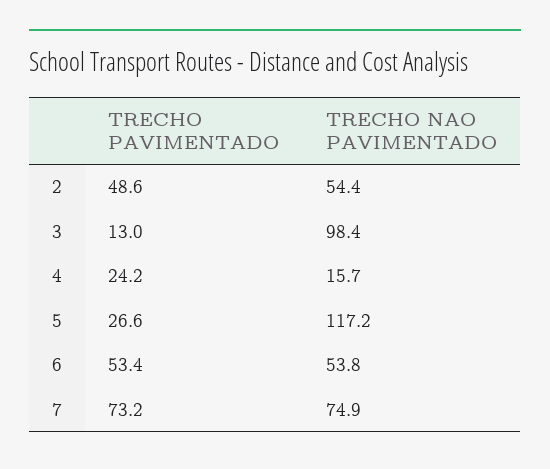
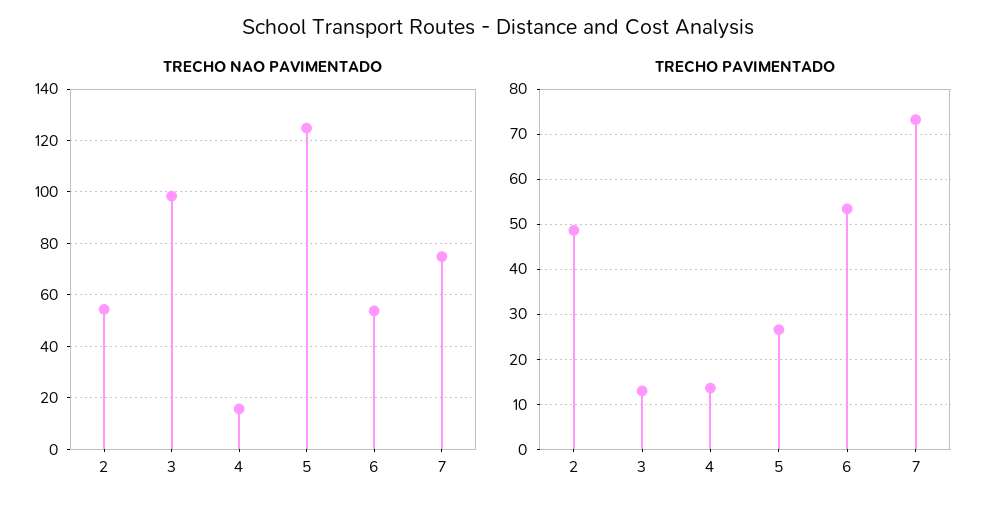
TRECHO PAVIMENTADO, 4: 24.2 -> 14
TRECHO NAO PAVIMENTADO, 5: 117.2 -> 125

